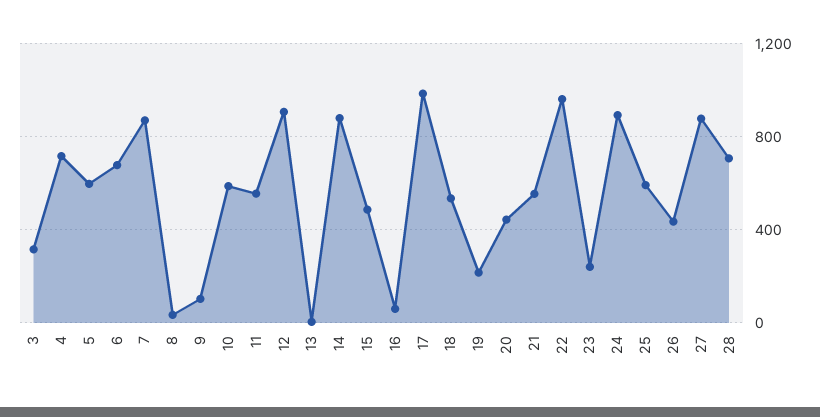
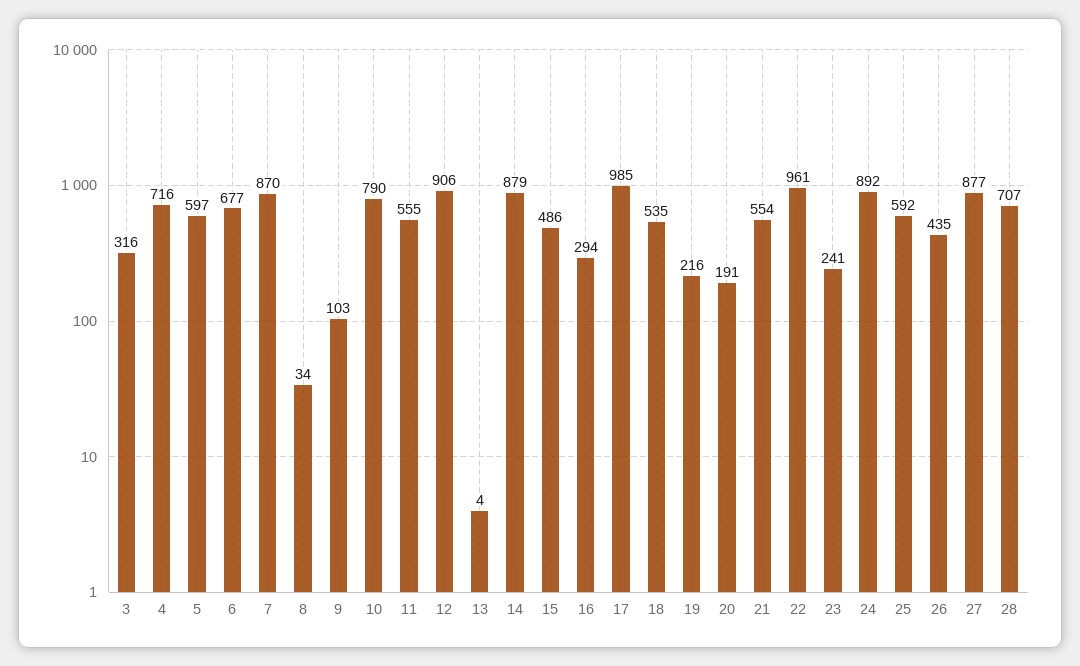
10: 600 -> 790
16: 50 -> 294
20: 450 -> 191

